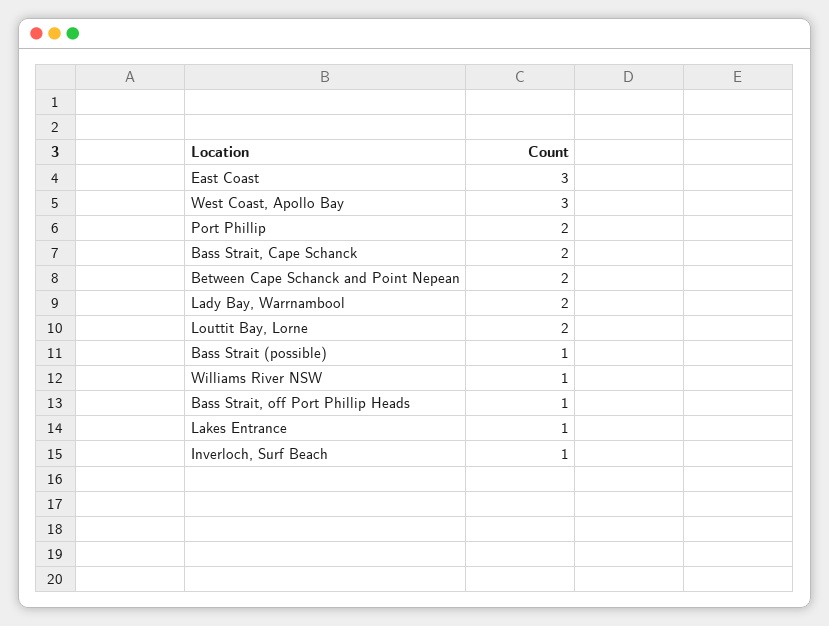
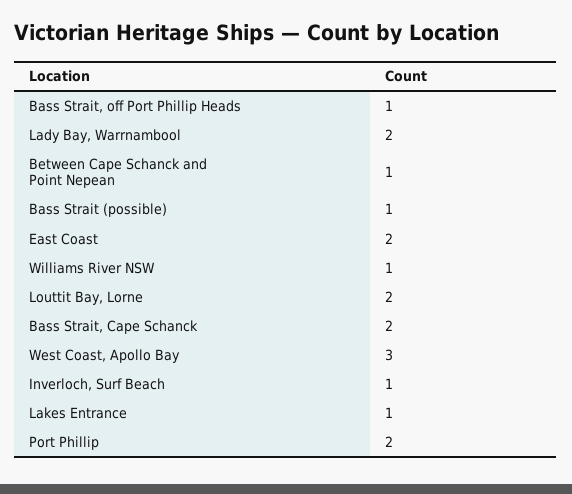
East Coast: 3 -> 2
Between Cape Schanck and Point Nepean: 2 -> 1

